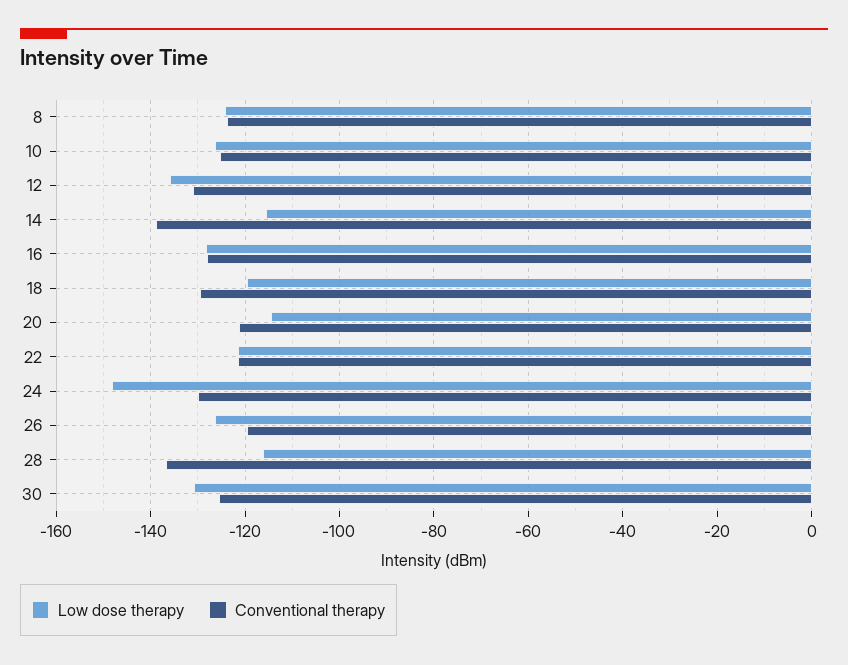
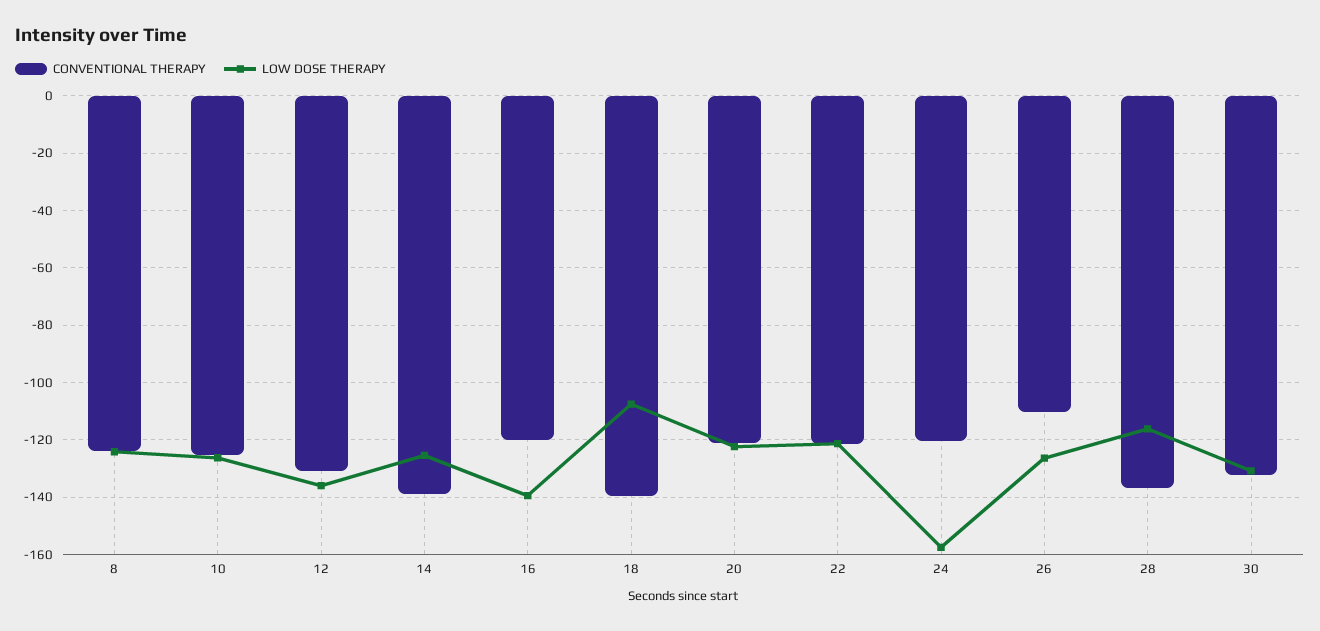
Low dose therapy, 14: -116 -> -125
Low dose therapy, 16: -128 -> -140
Conventional therapy, 16: -128 -> -120
Low dose therapy, 18: -120 -> -107.5
Conventional therapy, 18: -130 -> -140
Low dose therapy, 20: -114 -> -122.5
Low dose therapy, 24: -148 -> -157.5
Conventional therapy, 24: -130 -> -120
Conventional therapy, 26: -120 -> -110
Conventional therapy, 30: -126 -> -132.5

